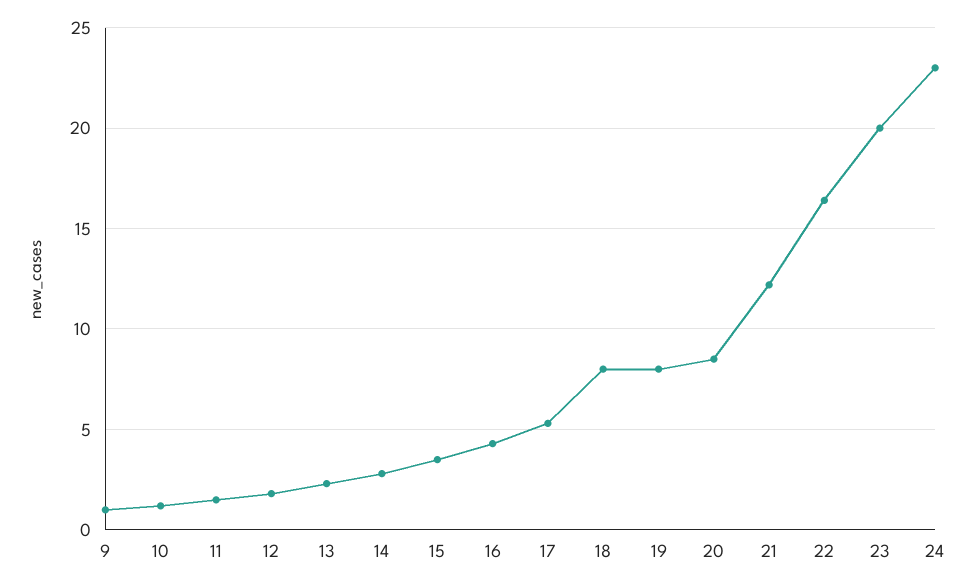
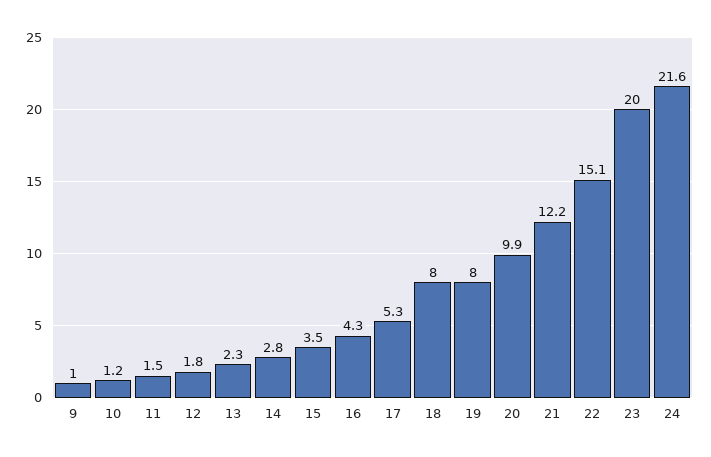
20: 8.5 -> 9.9
22: 16.5 -> 15.1
24: 23 -> 21.6

